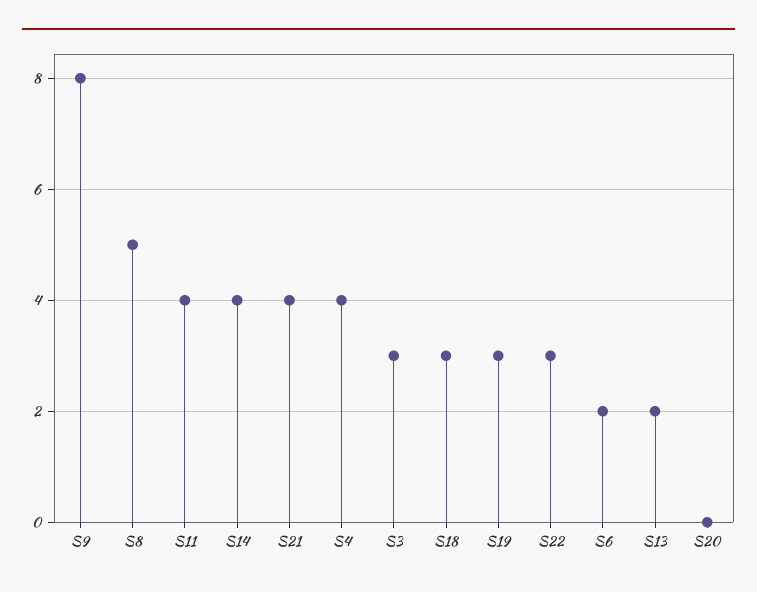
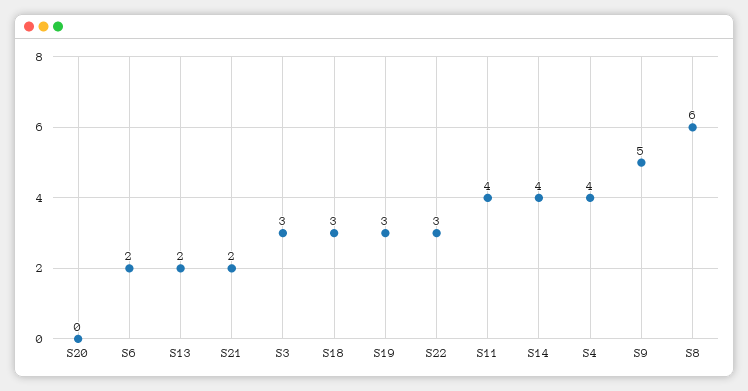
S9: 8 -> 5
S8: 5 -> 6
S21: 4 -> 2

